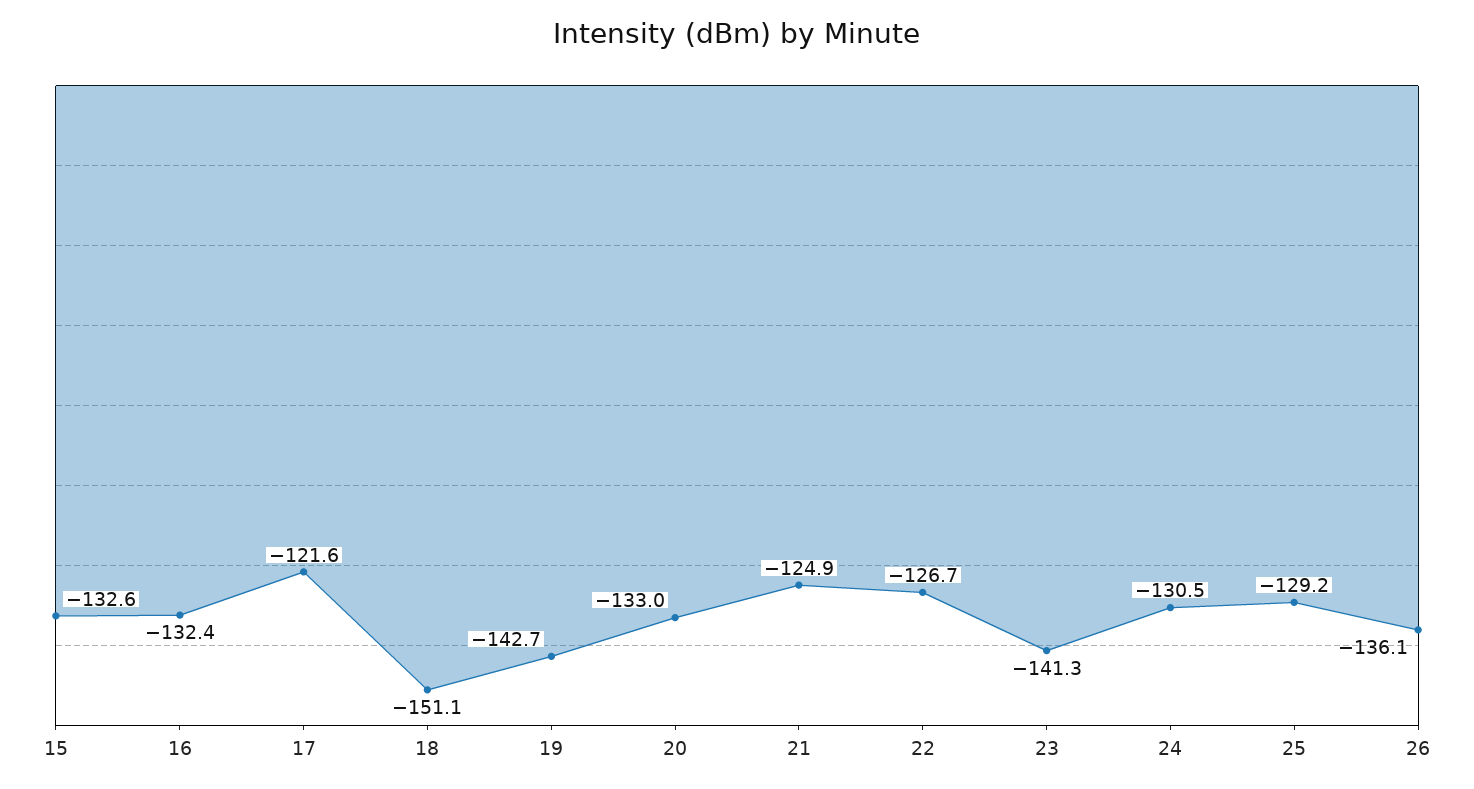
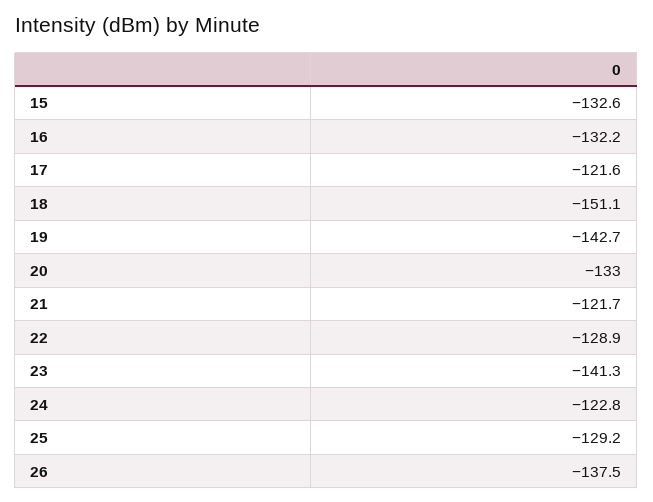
16: -132.4 -> -132.2
21: -124.9 -> -121.7
22: -126.7 -> -128.9
24: -130.5 -> -122.8
26: -136.1 -> -137.5

